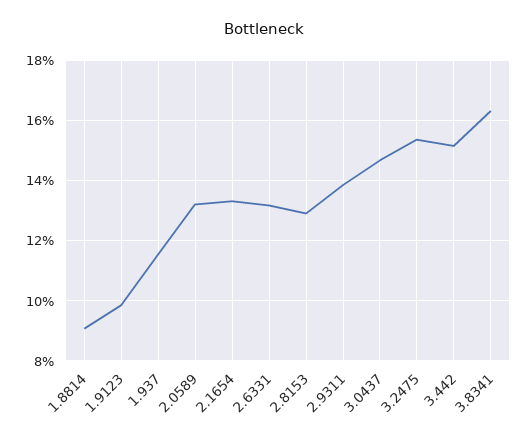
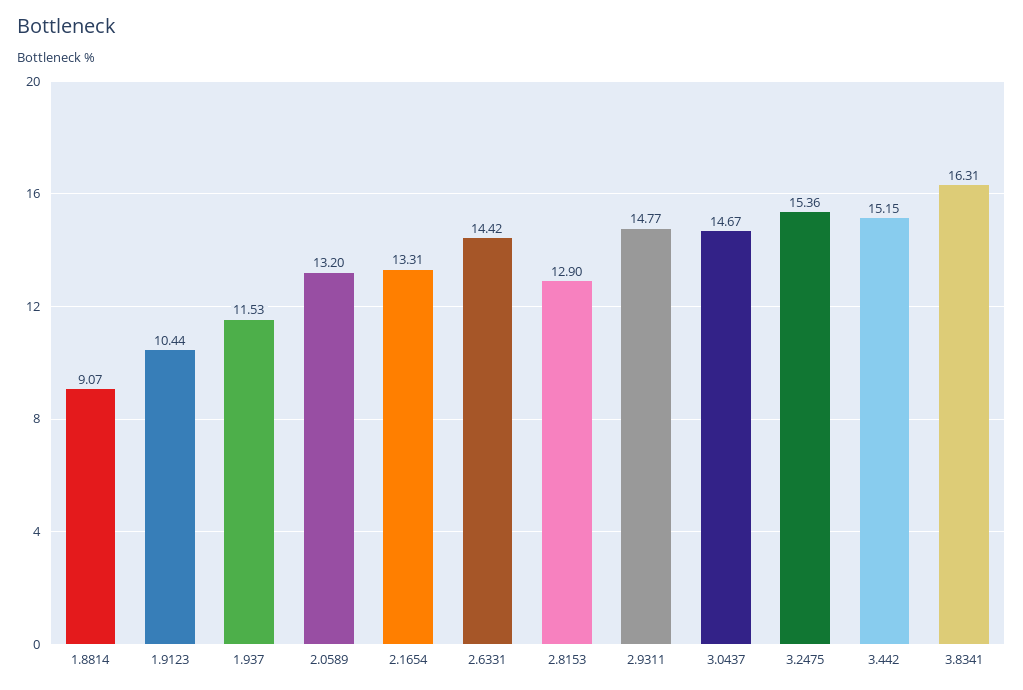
1.9123: 9.8 -> 10.44
2.6331: 13.2 -> 14.42
2.9311: 13.8 -> 14.77

